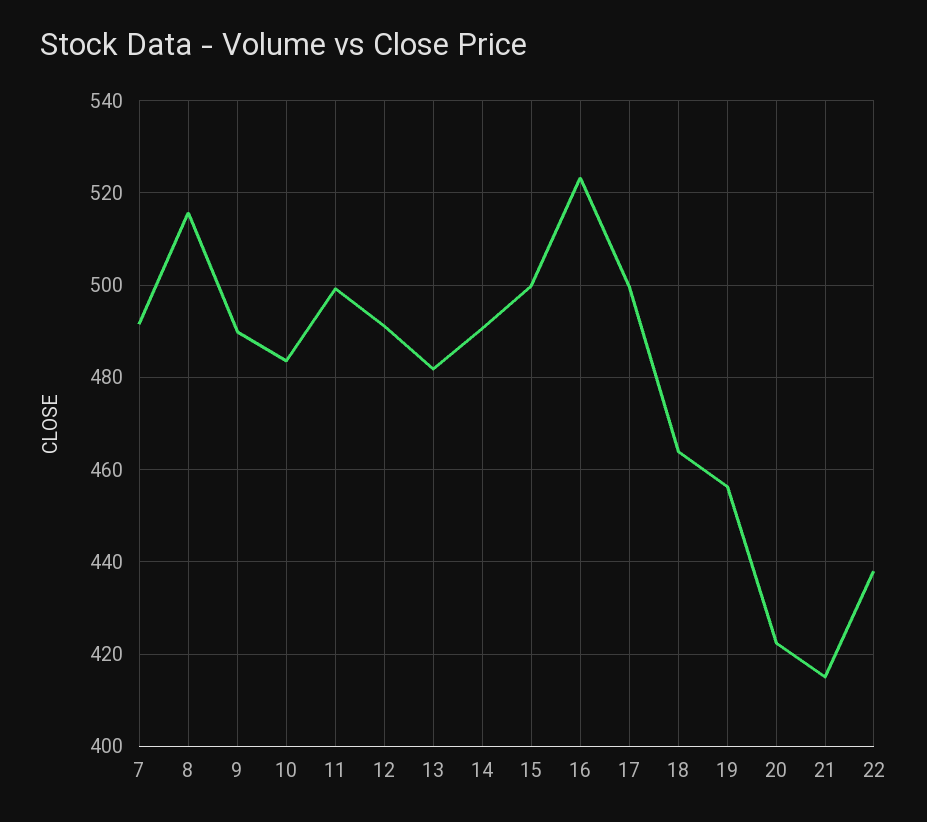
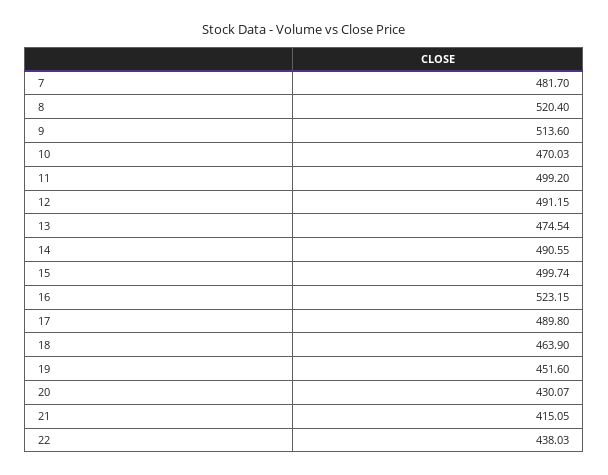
7: 492 -> 481.7
8: 516 -> 520.4
9: 490 -> 513.6
10: 484 -> 470.03
13: 482 -> 474.54
17: 500 -> 489.8
19: 456 -> 451.6
20: 422 -> 430.07

